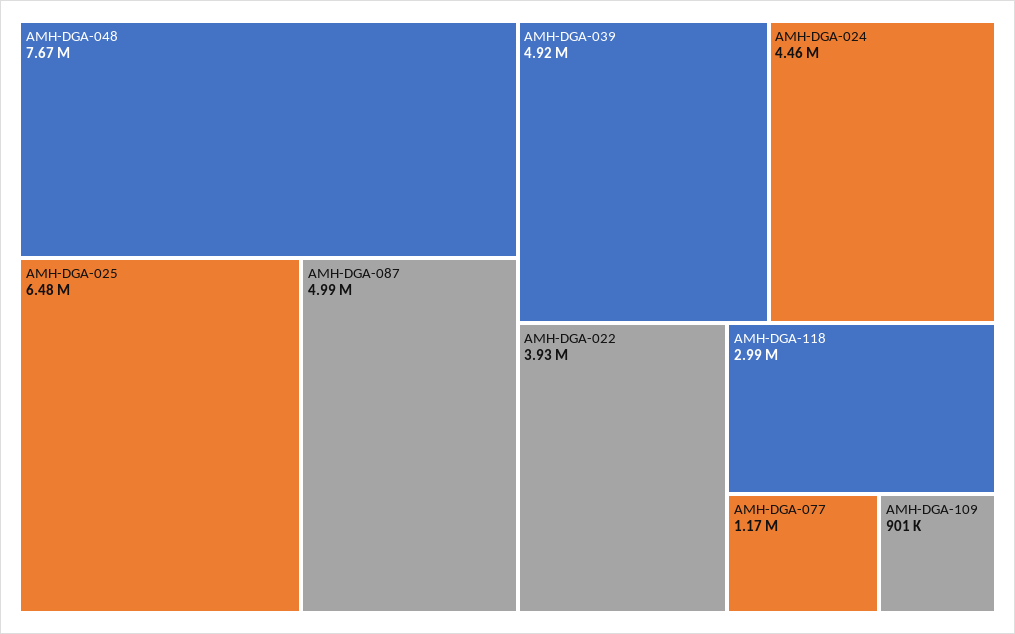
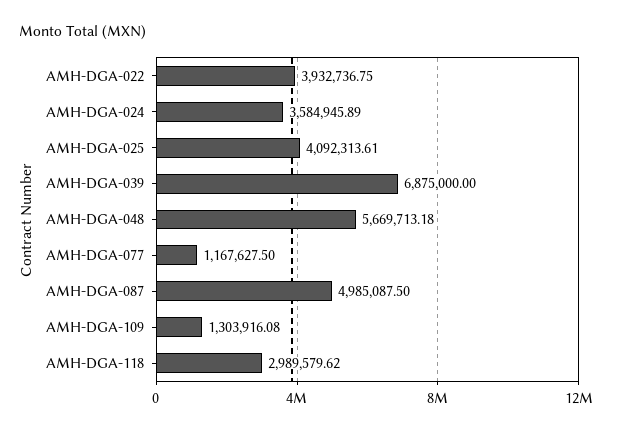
AMH-DGA-048: 7670000 -> 5669713.18
AMH-DGA-025: 6480000 -> 4092313.61
AMH-DGA-039: 4920000 -> 6875000
AMH-DGA-024: 4460000 -> 3584945.89
AMH-DGA-109: 901000 -> 1303916.08

